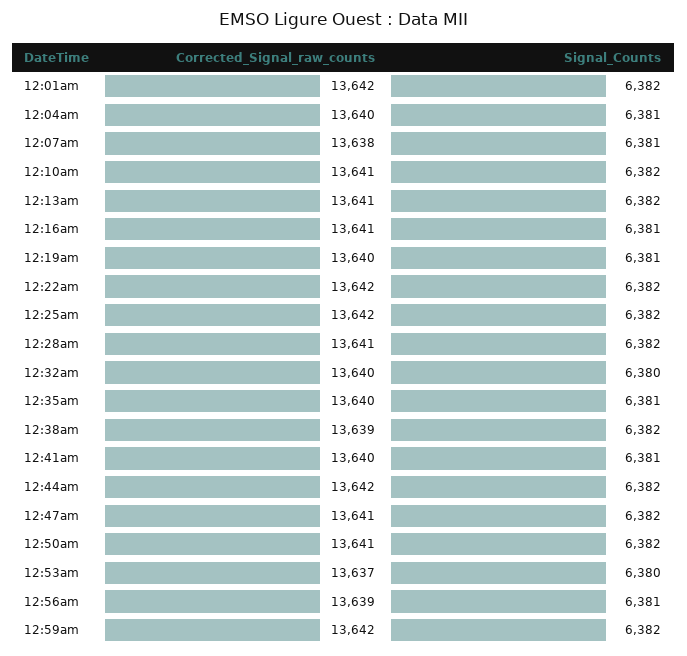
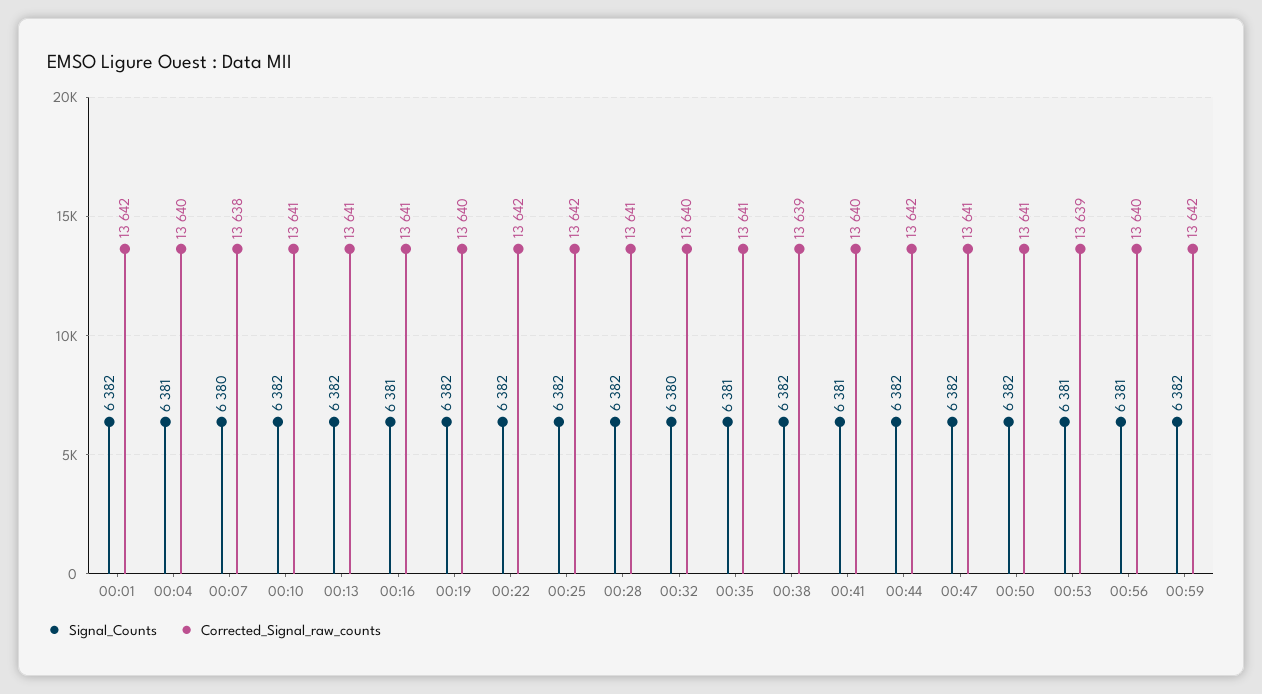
Signal_Counts, 12:07am: 6381 -> 6380
Signal_Counts, 12:19am: 6381 -> 6382
Corrected_Signal_raw_counts, 12:35am: 13640 -> 13641
Corrected_Signal_raw_counts, 12:53am: 13637 -> 13639
Signal_Counts, 12:53am: 6380 -> 6381
Corrected_Signal_raw_counts, 12:56am: 13639 -> 13640

